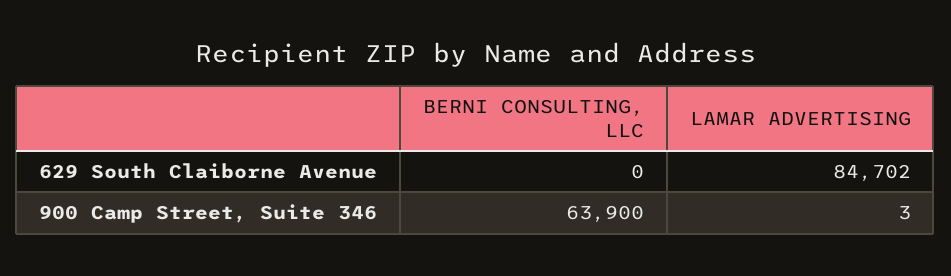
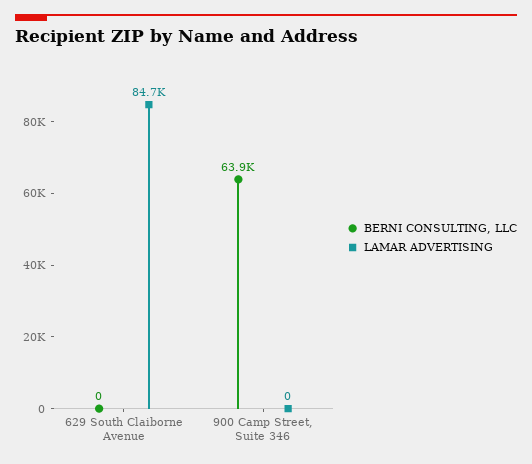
LAMAR ADVERTISING, 900 Camp Street, Suite 346: 3 -> 0

